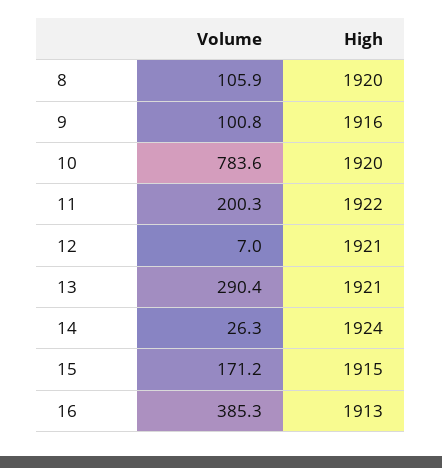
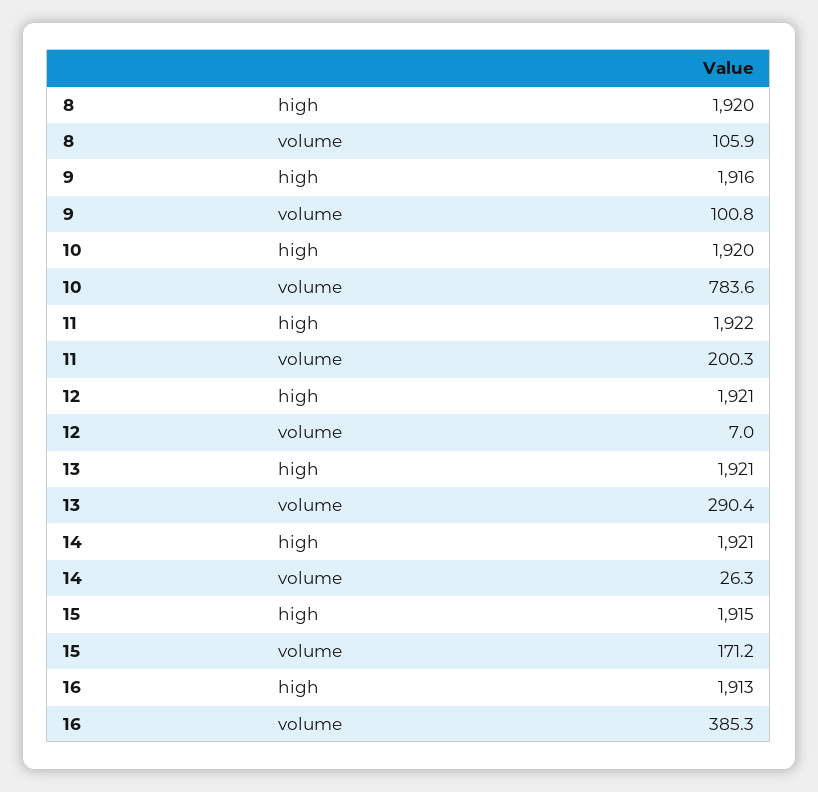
High, 14: 1924 -> 1921

